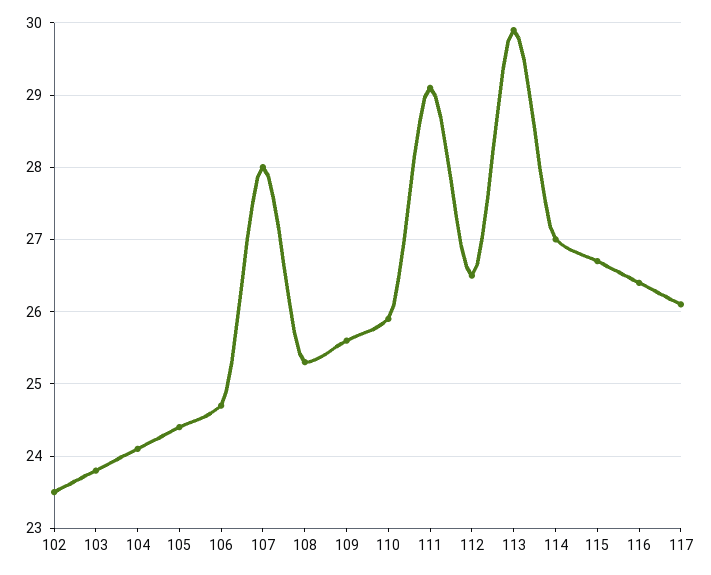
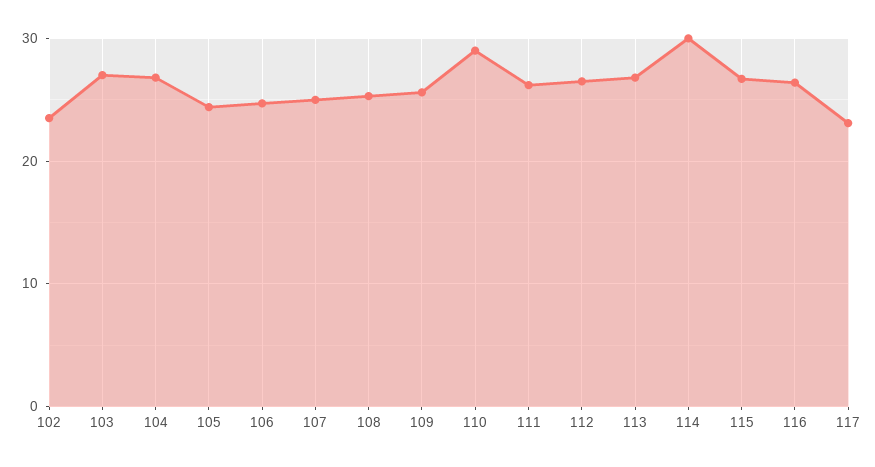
103: 23.8 -> 27
104: 24.1 -> 27
107: 28 -> 25
110: 25.9 -> 29
111: 29.1 -> 26
113: 29.9 -> 27
114: 27 -> 30
117: 26.1 -> 23

